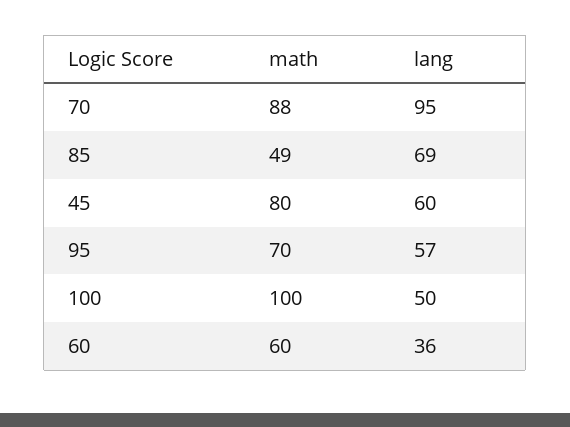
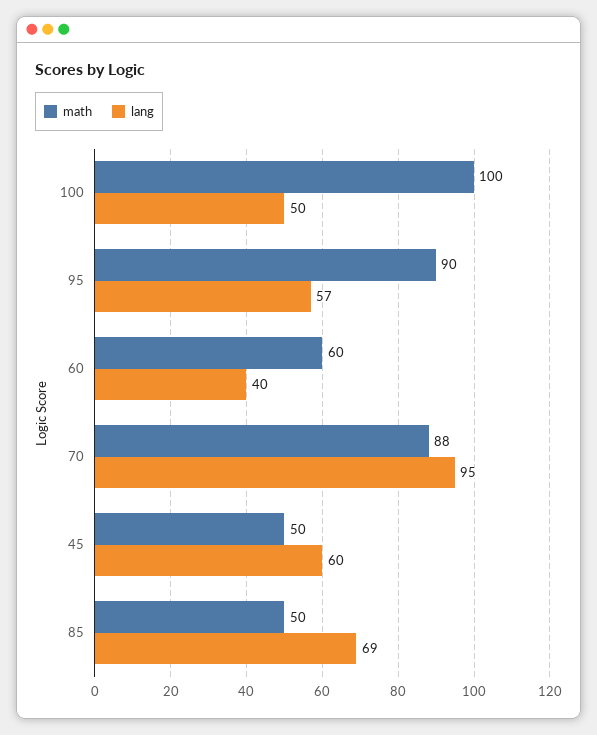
math, 85: 49 -> 50
math, 45: 80 -> 50
math, 95: 70 -> 90
lang, 60: 36 -> 40

